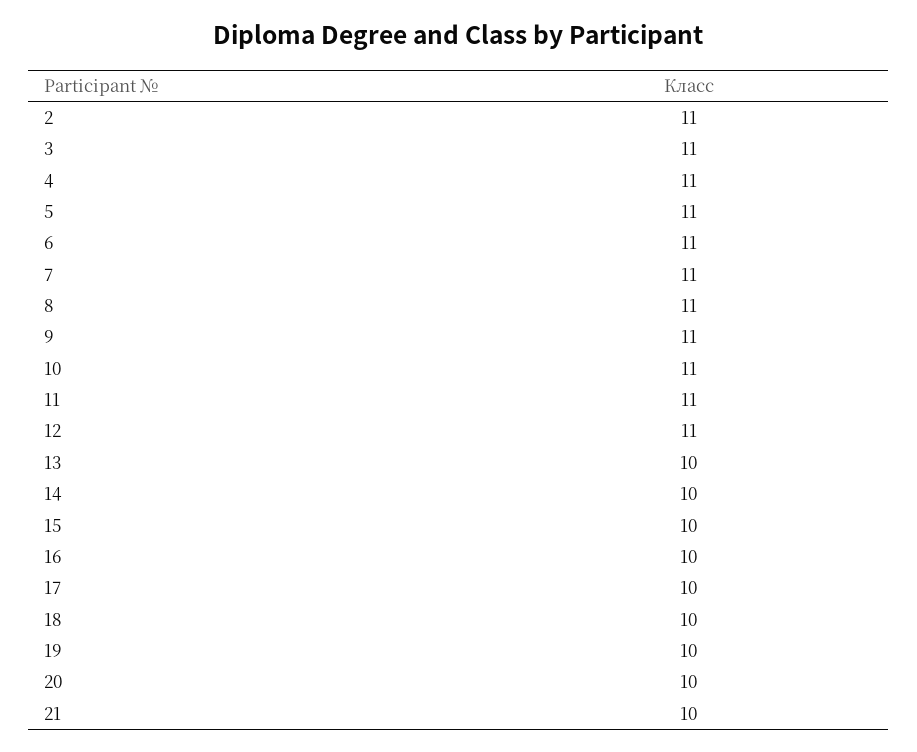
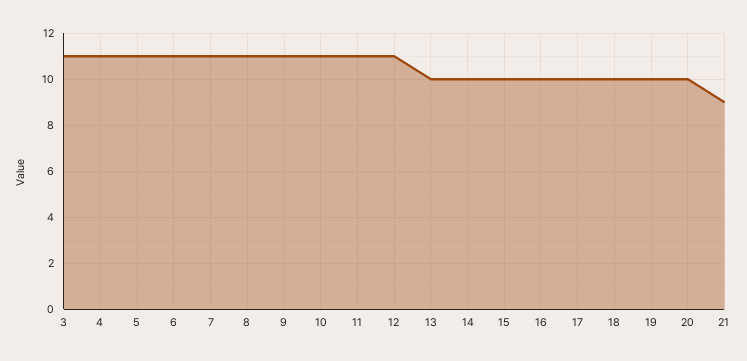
2: 11 -> none
21: 10 -> 9

